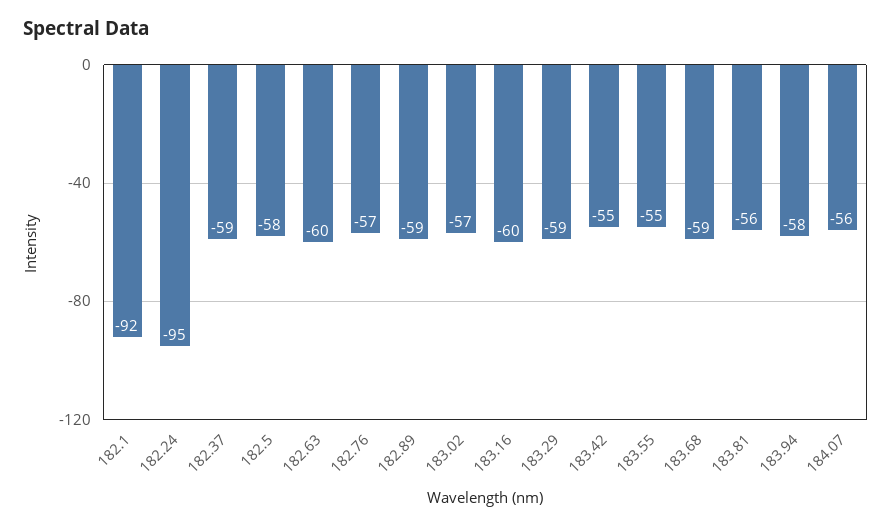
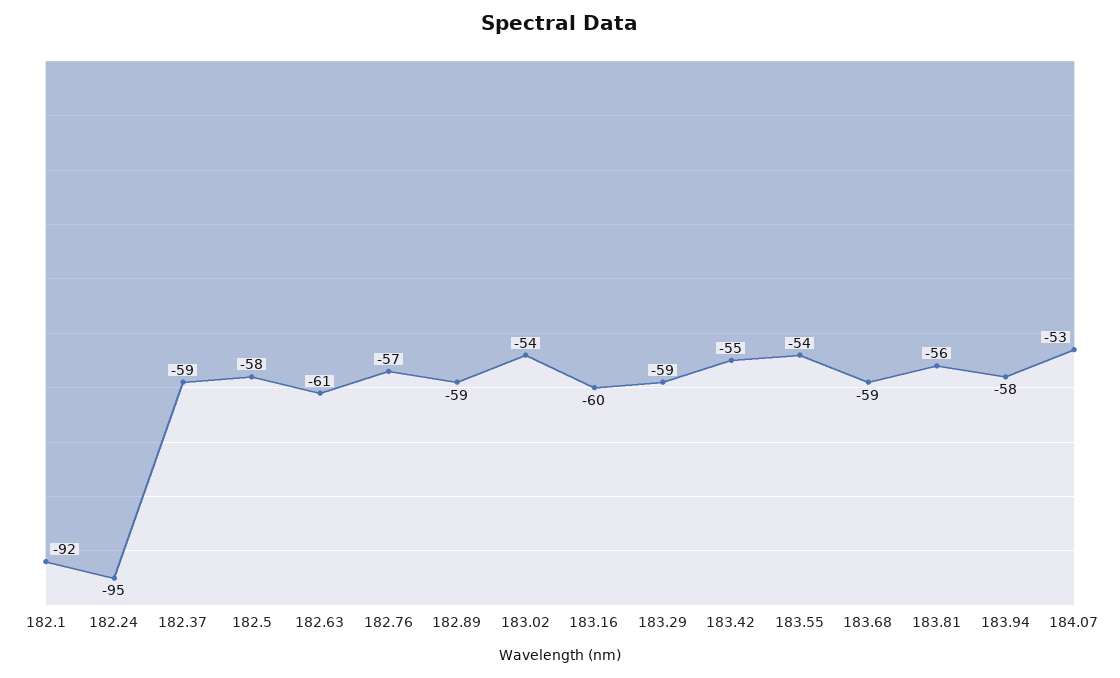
182.63: -60 -> -61
183.02: -57 -> -54
183.55: -55 -> -54
184.07: -56 -> -53

